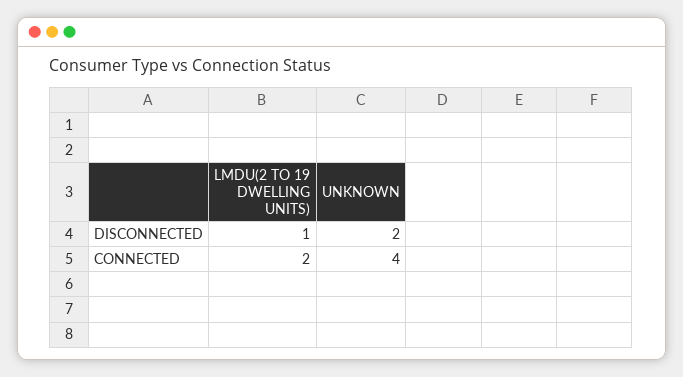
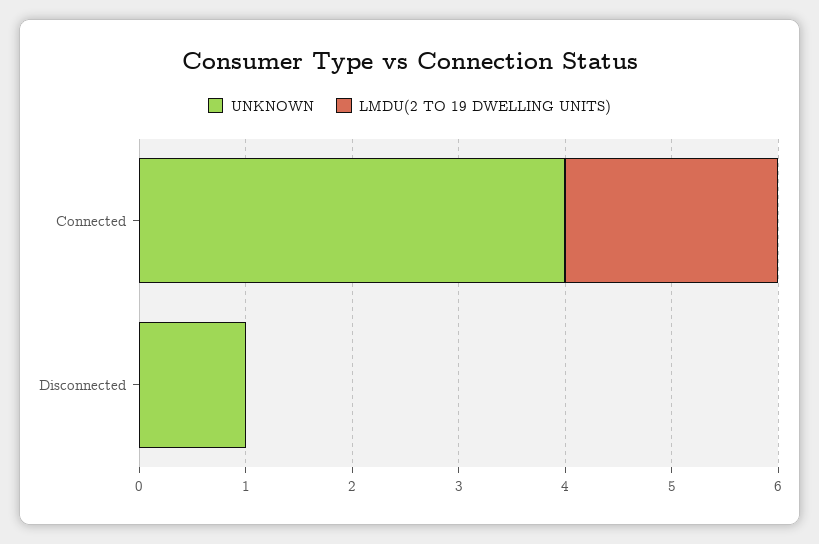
LMDU(2 TO 19 DWELLING UNITS), DISCONNECTED: 1 -> 0
UNKNOWN, DISCONNECTED: 2 -> 1

